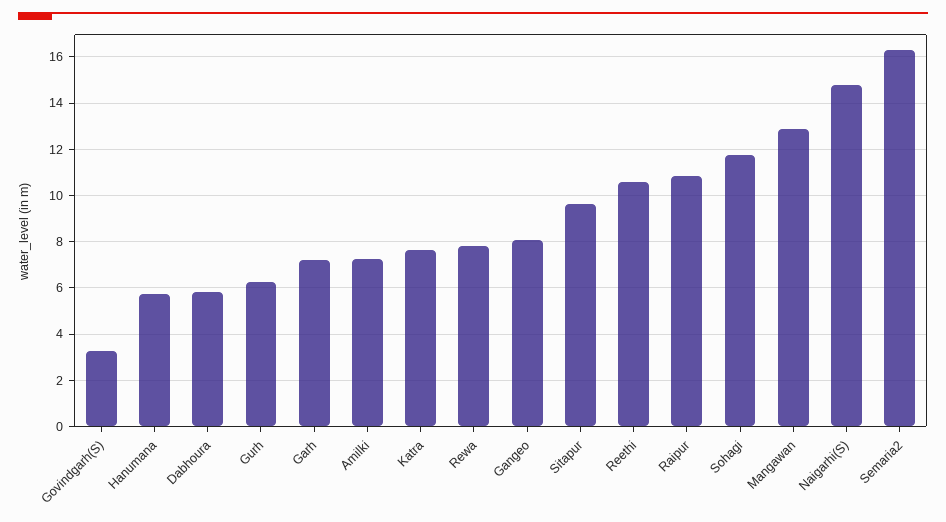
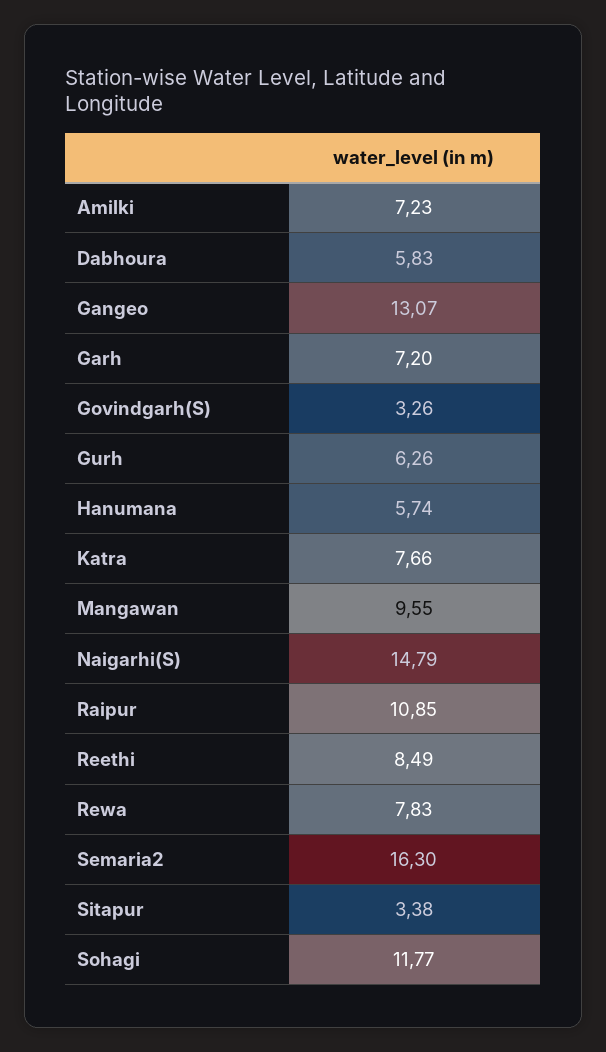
Gangeo: 8 -> 13.07
Sitapur: 9.5 -> 3.38
Reethi: 10.5 -> 8.49
Mangawan: 13 -> 9.55

